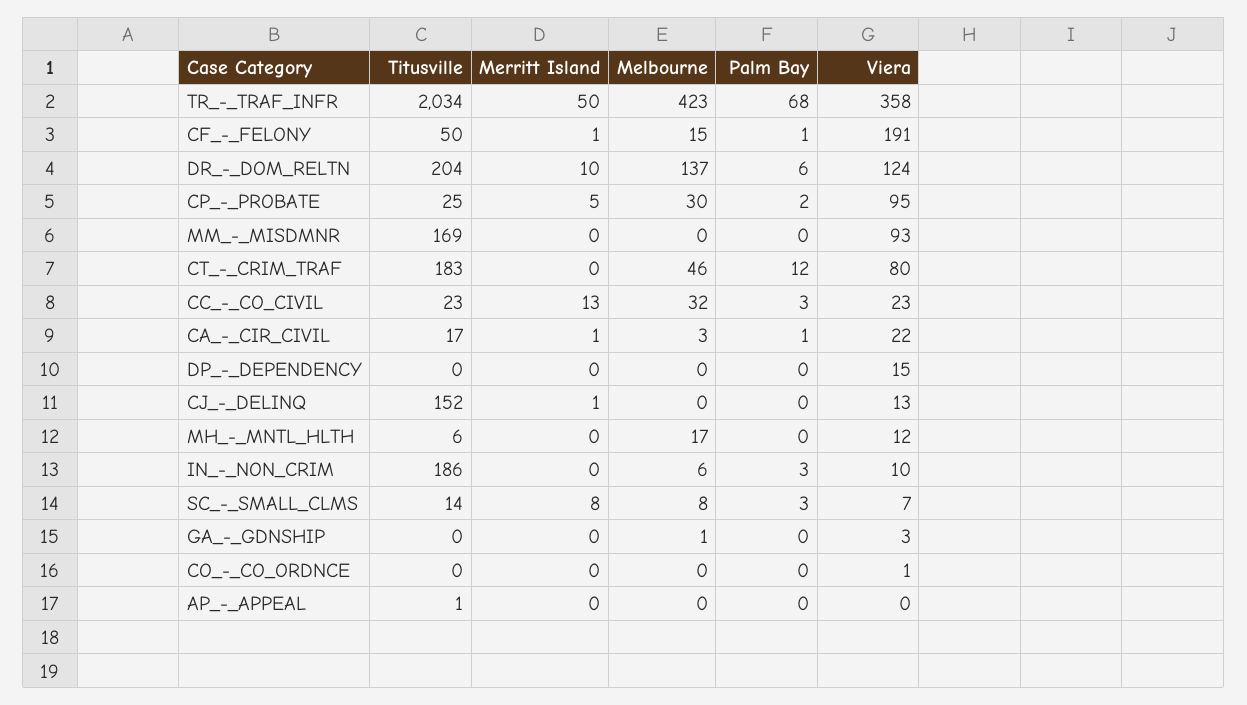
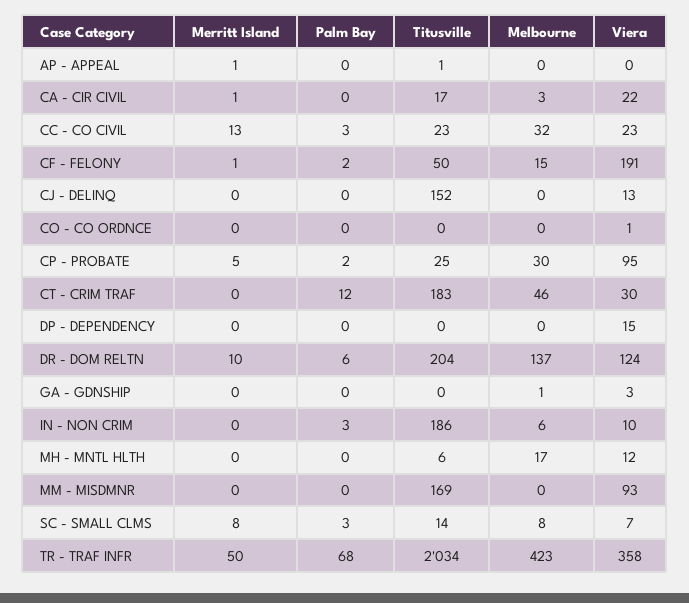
Palm Bay, CF_-_FELONY: 1 -> 2
Viera, CT_-_CRIM_TRAF: 80 -> 30
Palm Bay, CA_-_CIR_CIVIL: 1 -> 0
Merritt Island, CJ_-_DELINQ: 1 -> 0
Merritt Island, AP_-_APPEAL: 0 -> 1

